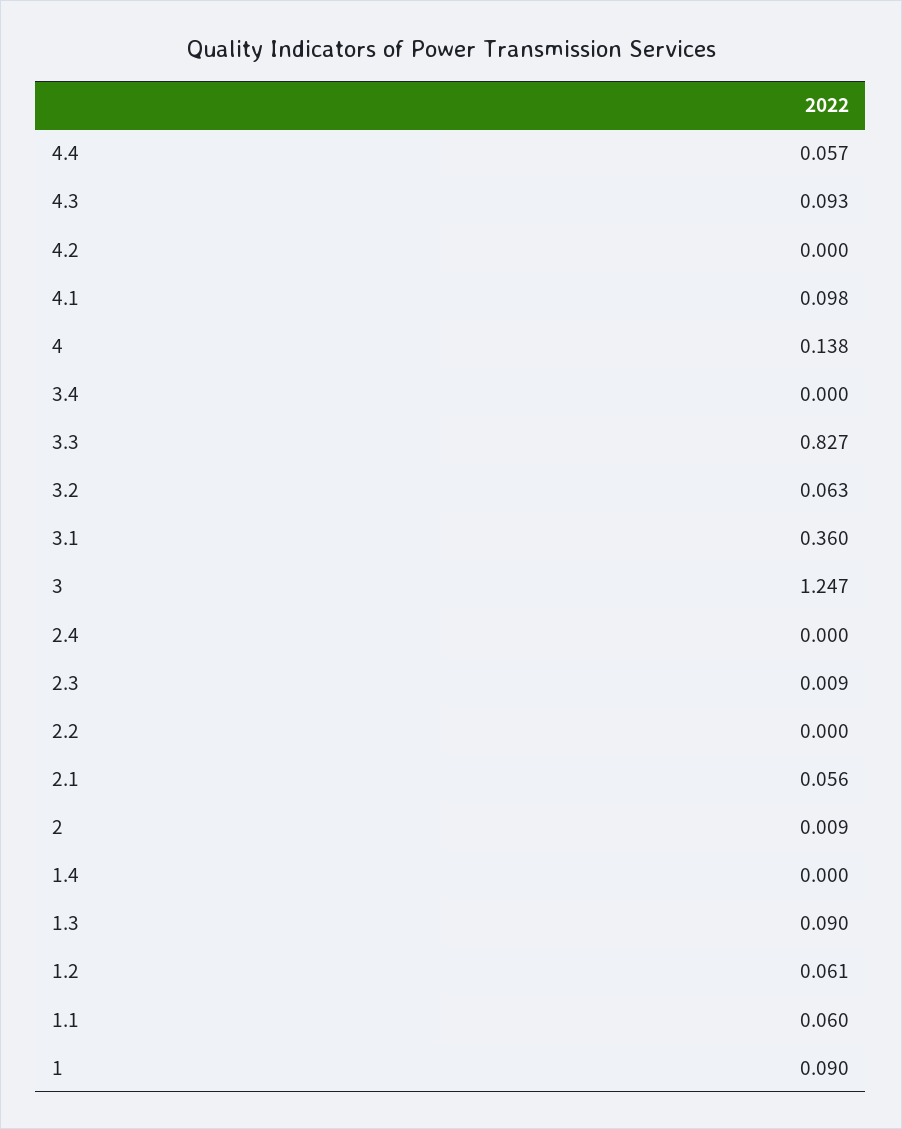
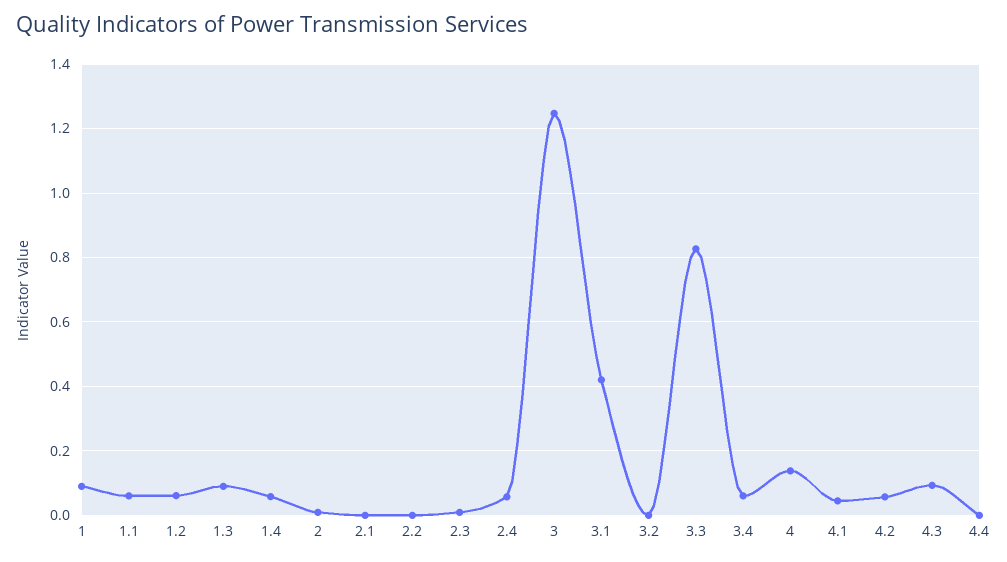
4.4: 0.057 -> 0
4.2: 0 -> 0.06
4.1: 0.098 -> 0.04
3.4: 0 -> 0.06
3.2: 0.063 -> 0
3.1: 0.36 -> 0.42
2.4: 0 -> 0.06
2.1: 0.056 -> 0
1.4: 0 -> 0.06

